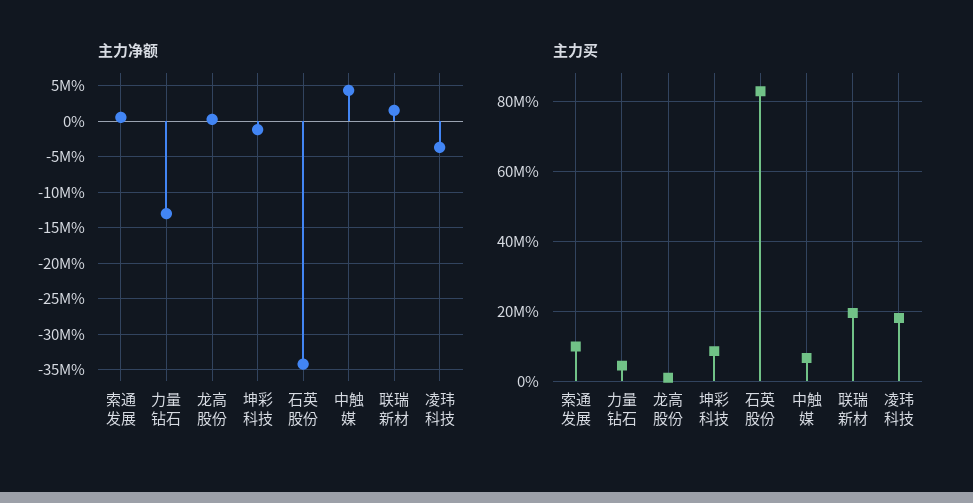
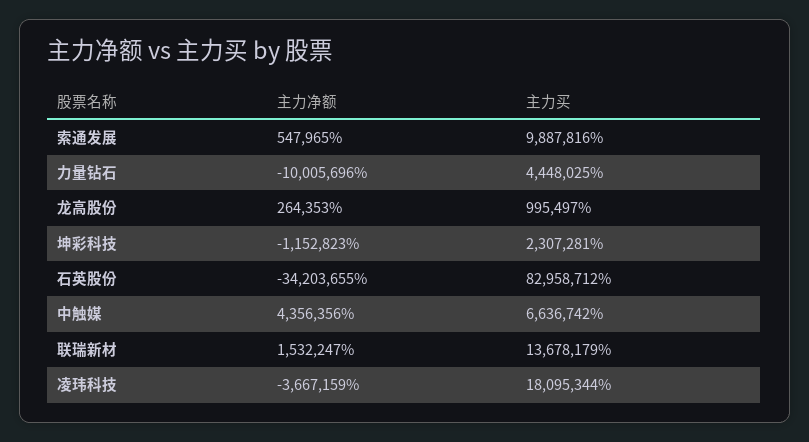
主力净额, 力量钻石: -13000000 -> -10005696
主力买, 坤彩科技: 8000000 -> 2307281
主力买, 联瑞新材: 20000000 -> 13678179

